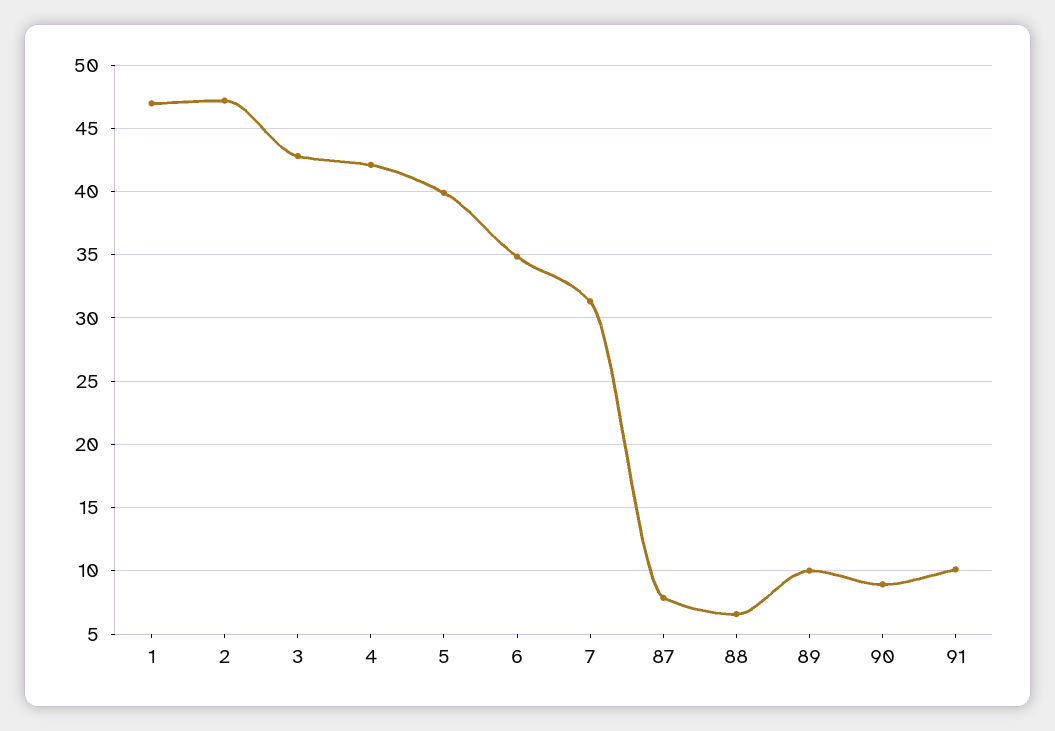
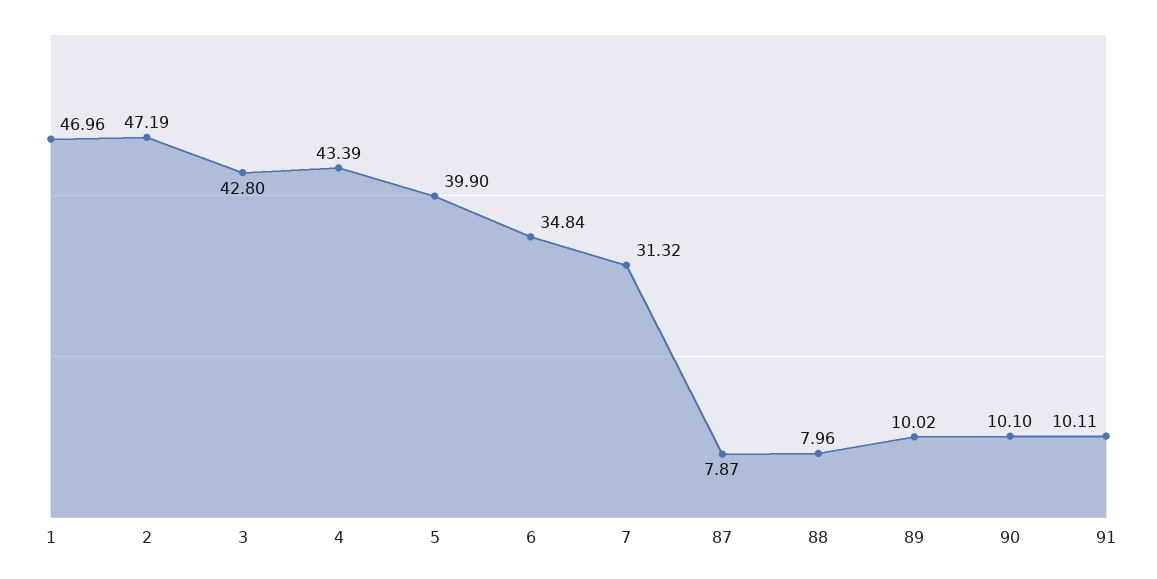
4: 42 -> 43.39
88: 6.5 -> 7.96
90: 9 -> 10.1

